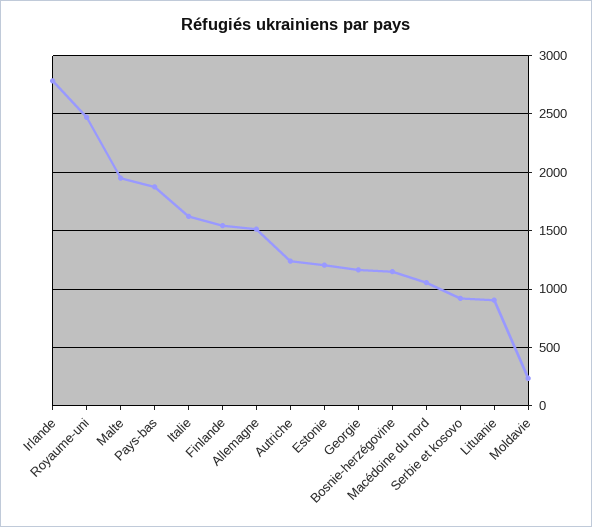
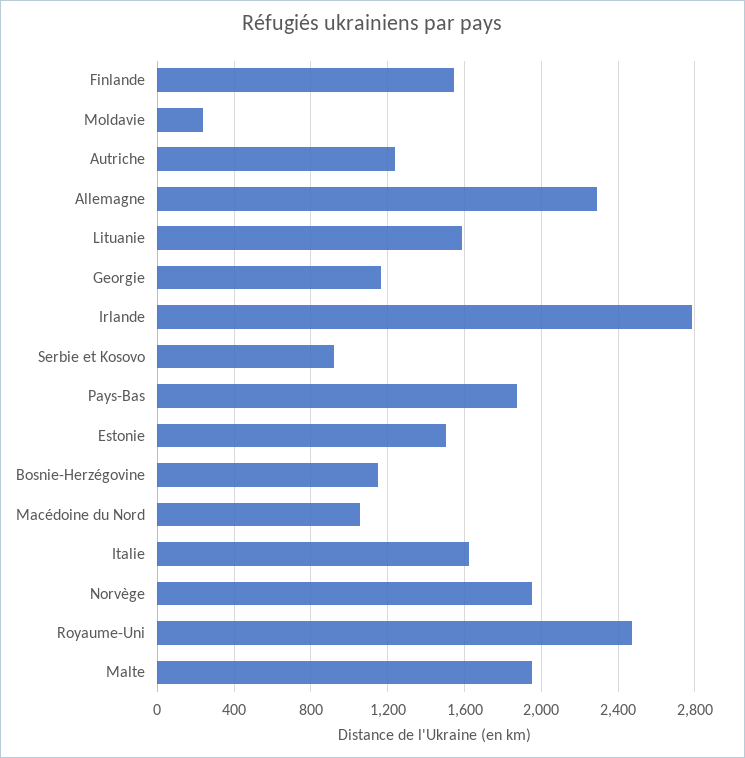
Allemagne: 1500 -> 2300
Estonie: 1200 -> 1500
Lituanie: 900 -> 1600
Norvège: none -> 1950

